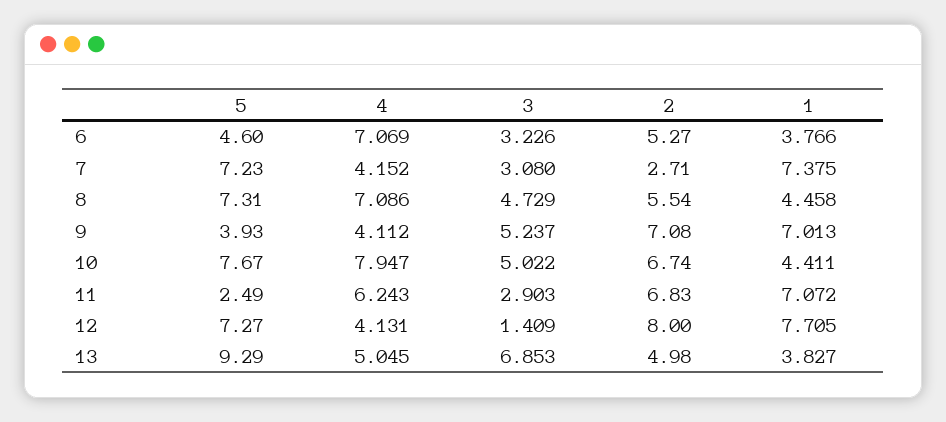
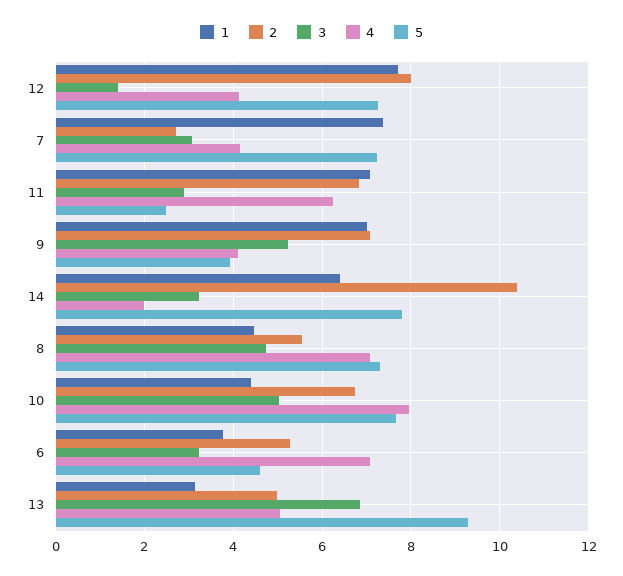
1, 13: 3.827 -> 3.2
1, 14: none -> 6.4
2, 14: none -> 10.4
3, 14: none -> 3.2
4, 14: none -> 2
5, 14: none -> 7.8

